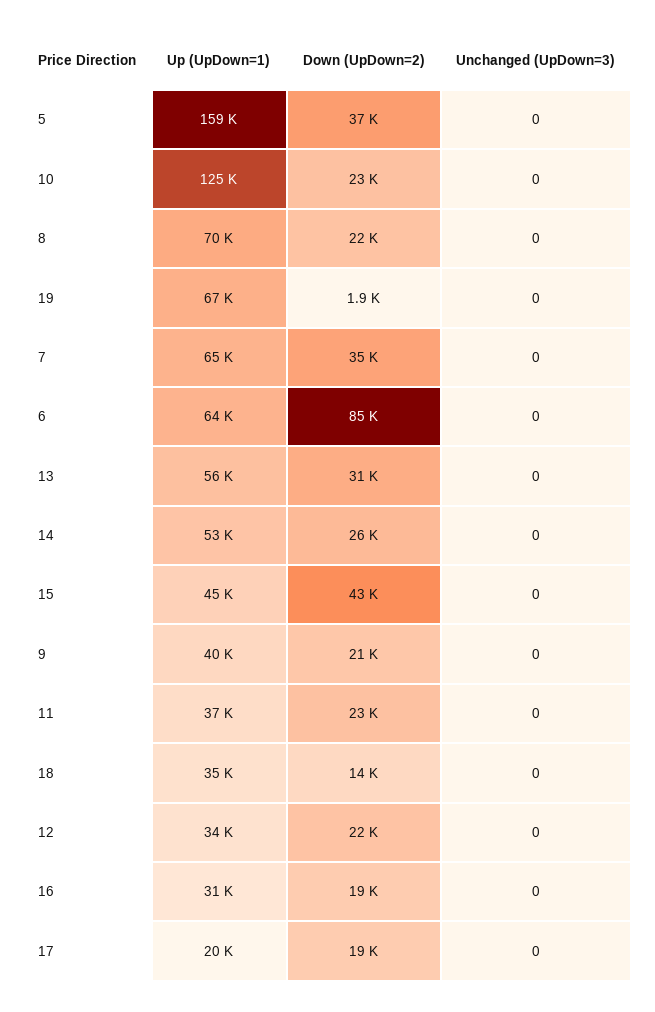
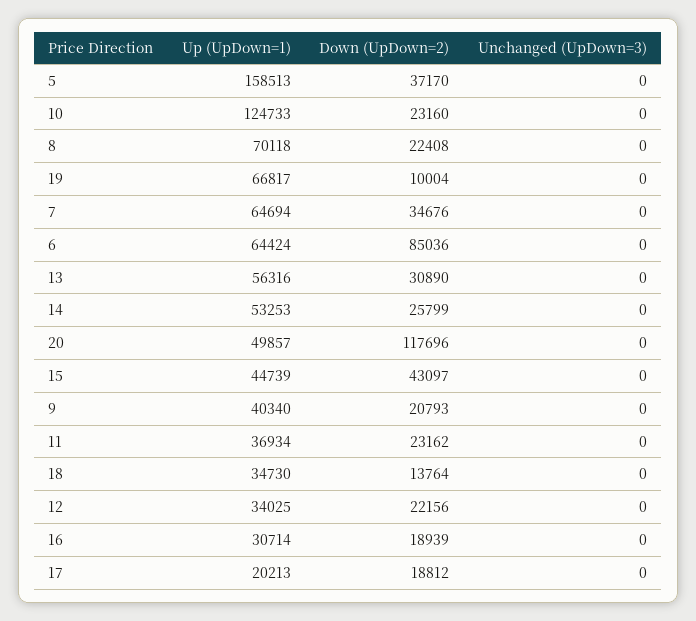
Down (UpDown=2), 19: 1900 -> 10004
Up (UpDown=1), 20: none -> 49857
Down (UpDown=2), 20: none -> 117696
Unchanged (UpDown=3), 20: none -> 0

